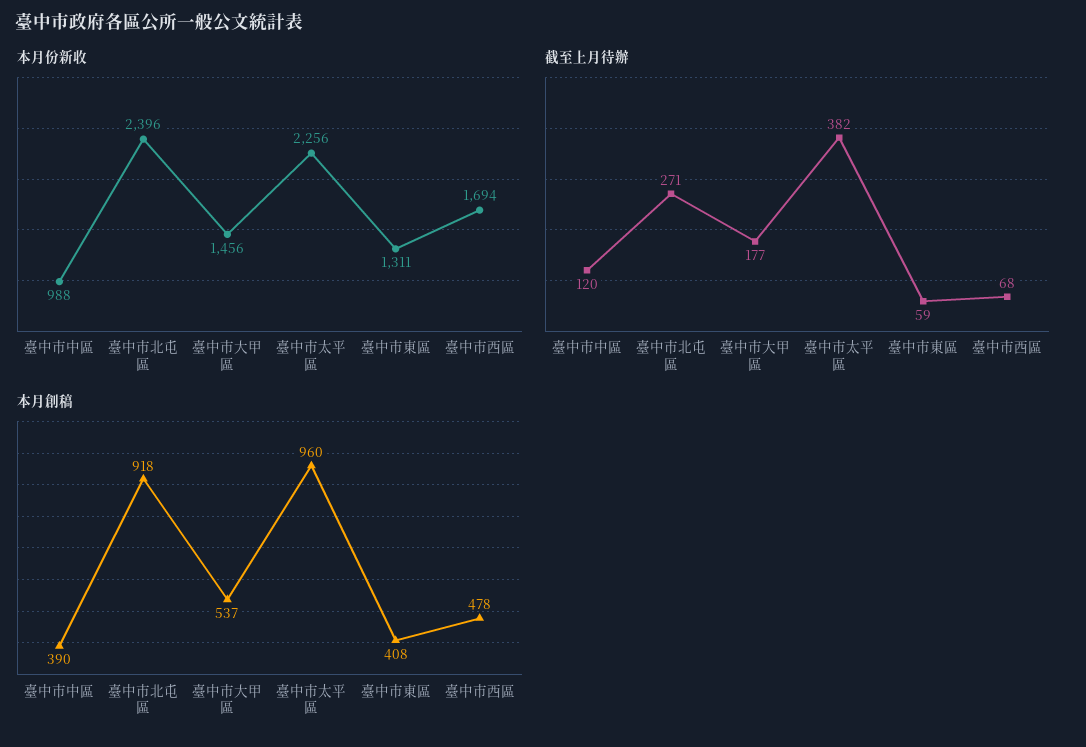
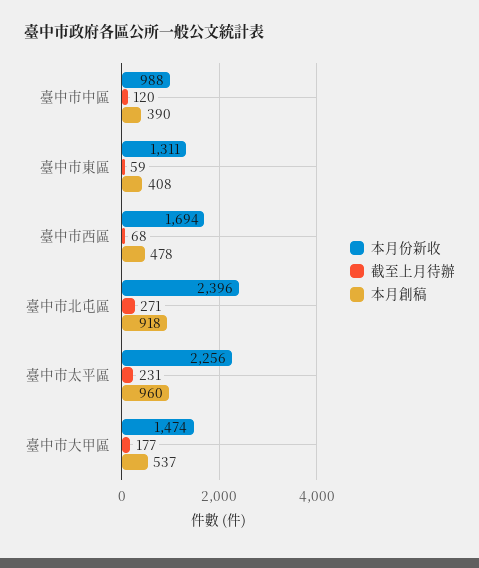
本月份新收, 臺中市大甲區: 1456 -> 1474
截至上月待辦, 臺中市太平區: 382 -> 231

